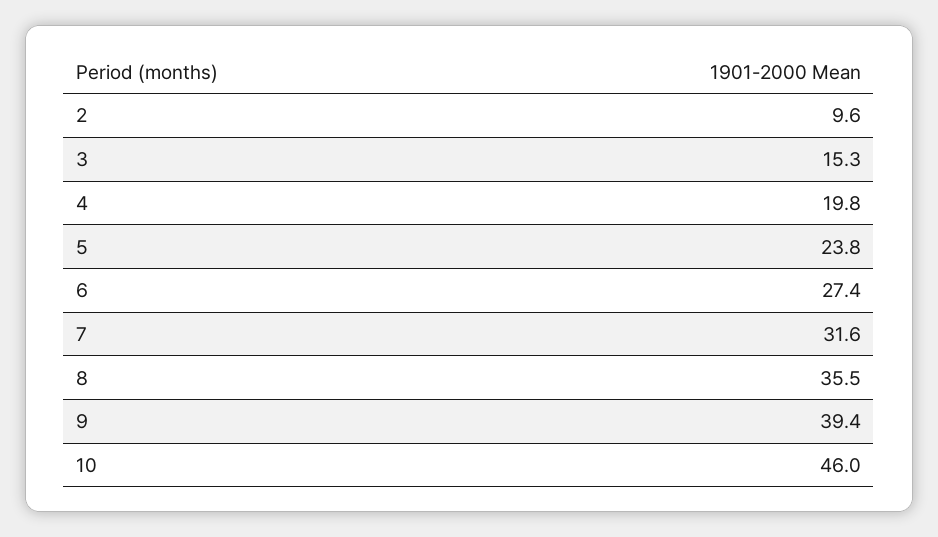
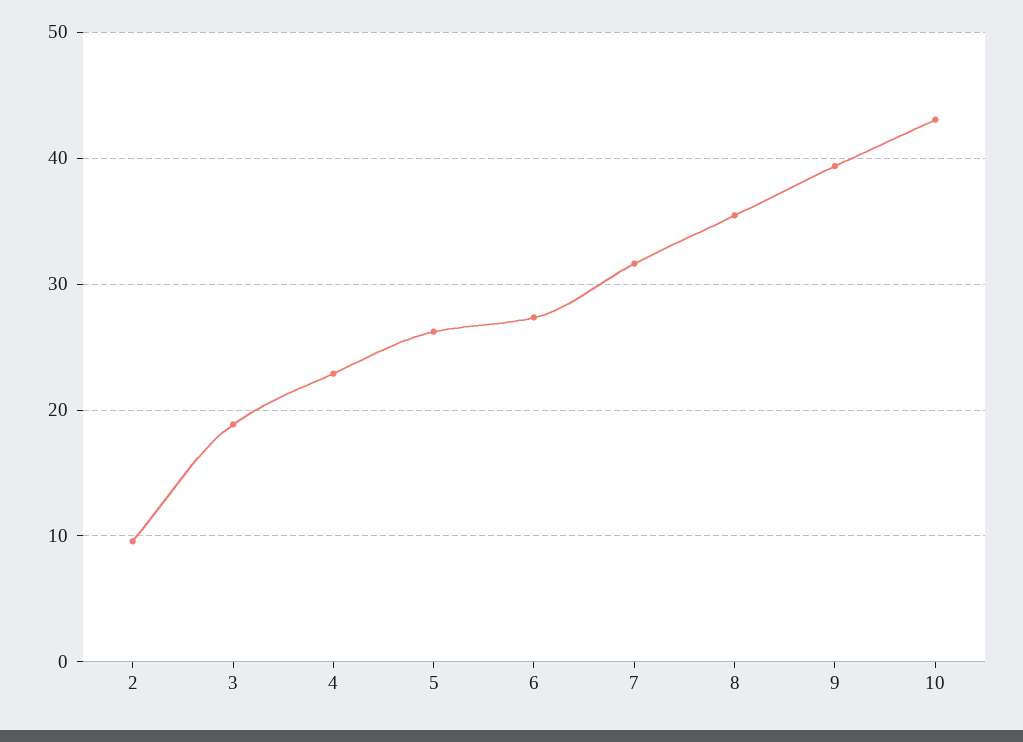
3: 15.3 -> 19
4: 19.8 -> 23
5: 23.8 -> 26
10: 46 -> 43

